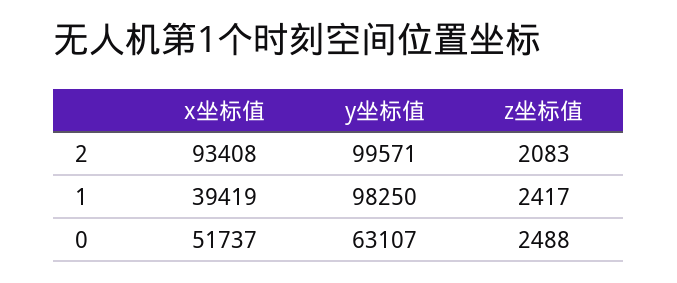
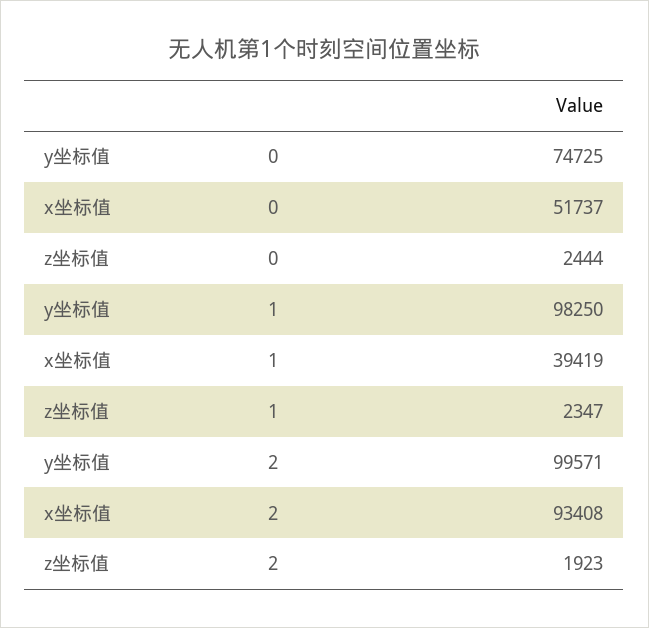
z坐标值, 2: 2083 -> 1923
z坐标值, 1: 2417 -> 2347
y坐标值, 0: 63107 -> 74725
z坐标值, 0: 2488 -> 2444

